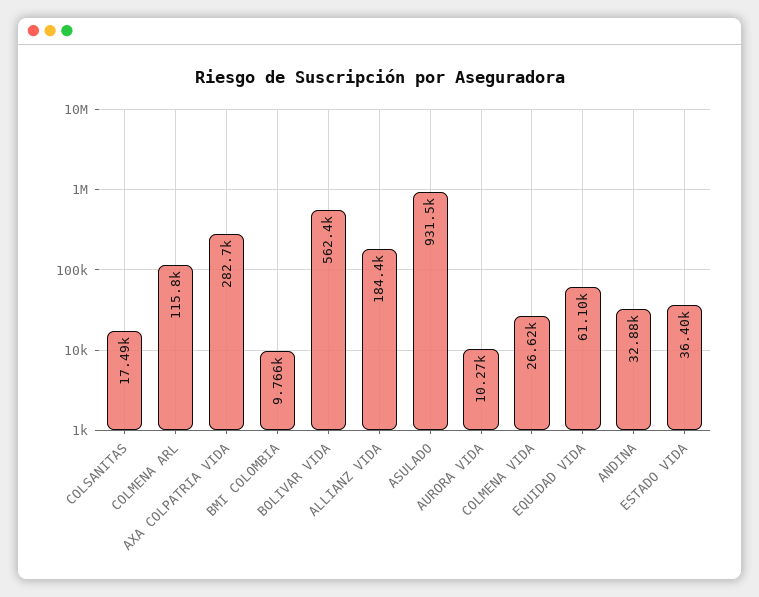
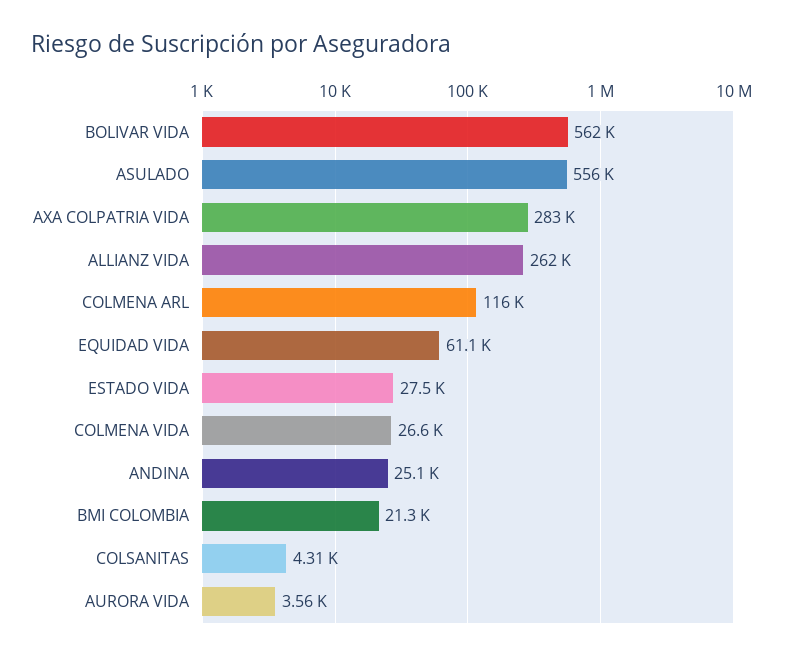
COLSANITAS: 17490 -> 4310
BMI COLOMBIA: 9766 -> 21300
ALLIANZ VIDA: 184400 -> 262000
ASULADO: 931500 -> 556000
AURORA VIDA: 10270 -> 3560
ANDINA: 32880 -> 25100
ESTADO VIDA: 36400 -> 27500

